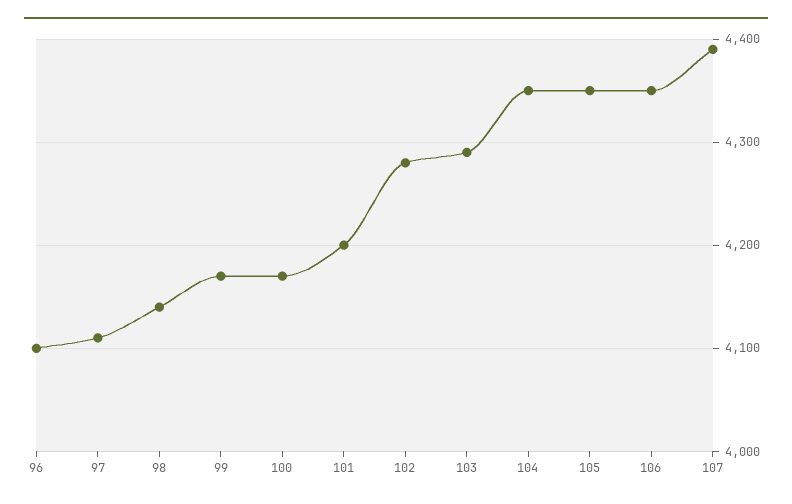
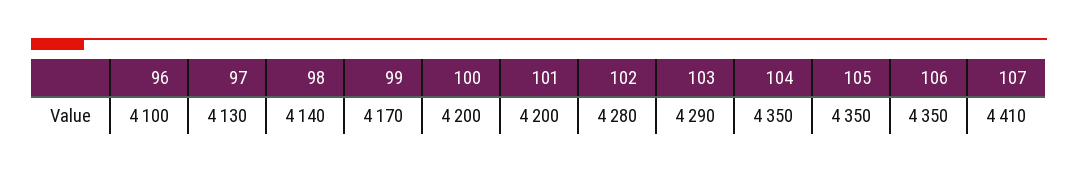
97: 4110 -> 4130
100: 4170 -> 4200
107: 4390 -> 4410

